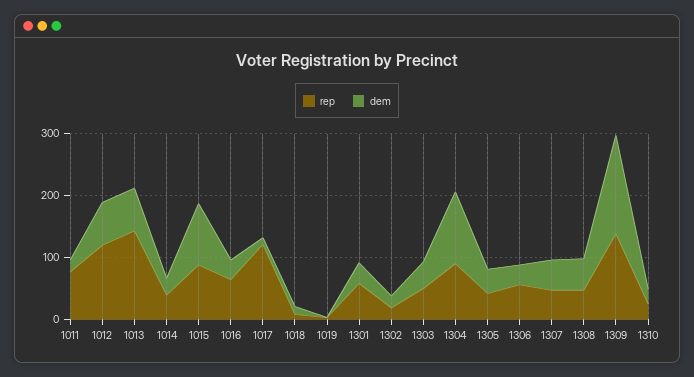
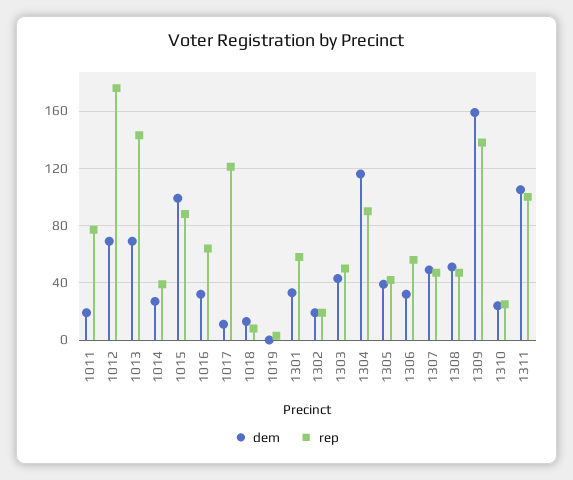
rep, 1012: 120 -> 175
dem, 1311: none -> 105
rep, 1311: none -> 100

